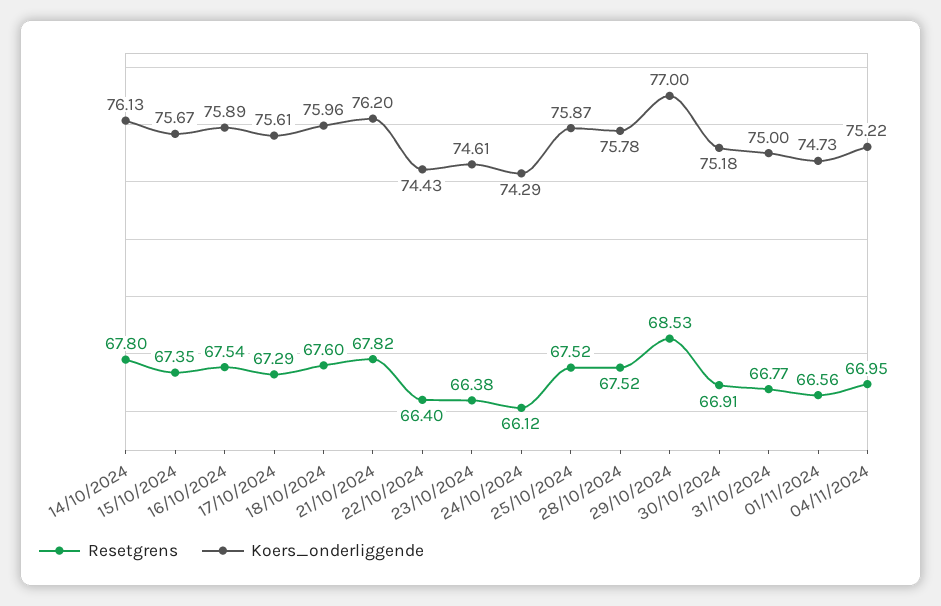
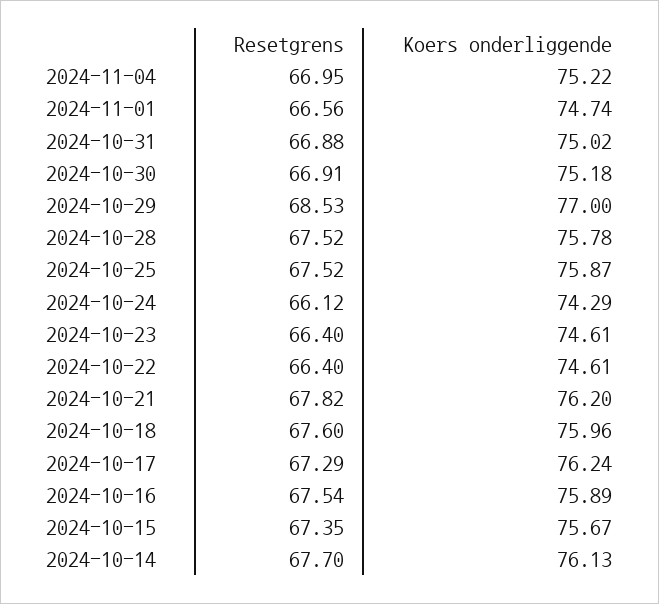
Resetgrens, 14/10/2024: 67.8 -> 67.7
Koers_onderliggende, 17/10/2024: 75.61 -> 76.24
Koers_onderliggende, 22/10/2024: 74.43 -> 74.61
Resetgrens, 23/10/2024: 66.38 -> 66.4
Resetgrens, 31/10/2024: 66.77 -> 66.88
Koers_onderliggende, 31/10/2024: 75 -> 75.02
Koers_onderliggende, 01/11/2024: 74.73 -> 74.74

